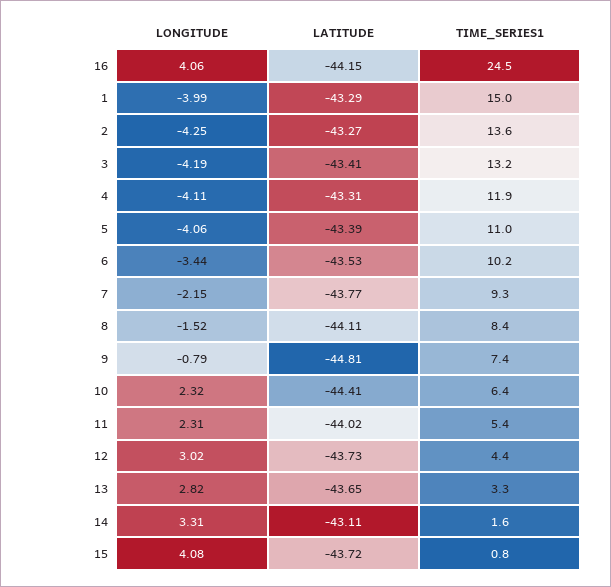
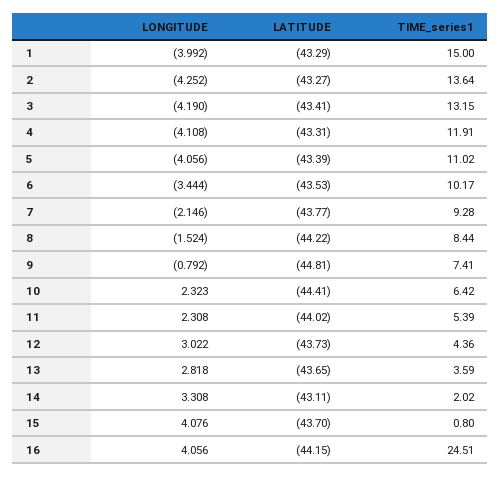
LATITUDE, 8: -44.11 -> -44.22
TIME_SERIES1, 13: 3.3 -> 3.59
TIME_SERIES1, 14: 1.6 -> 2.02
LATITUDE, 15: -43.72 -> -43.7

